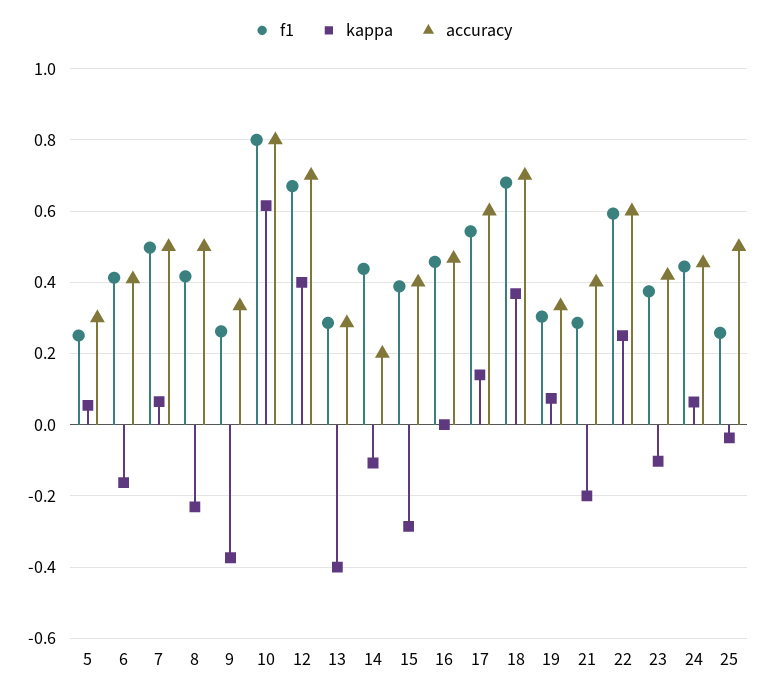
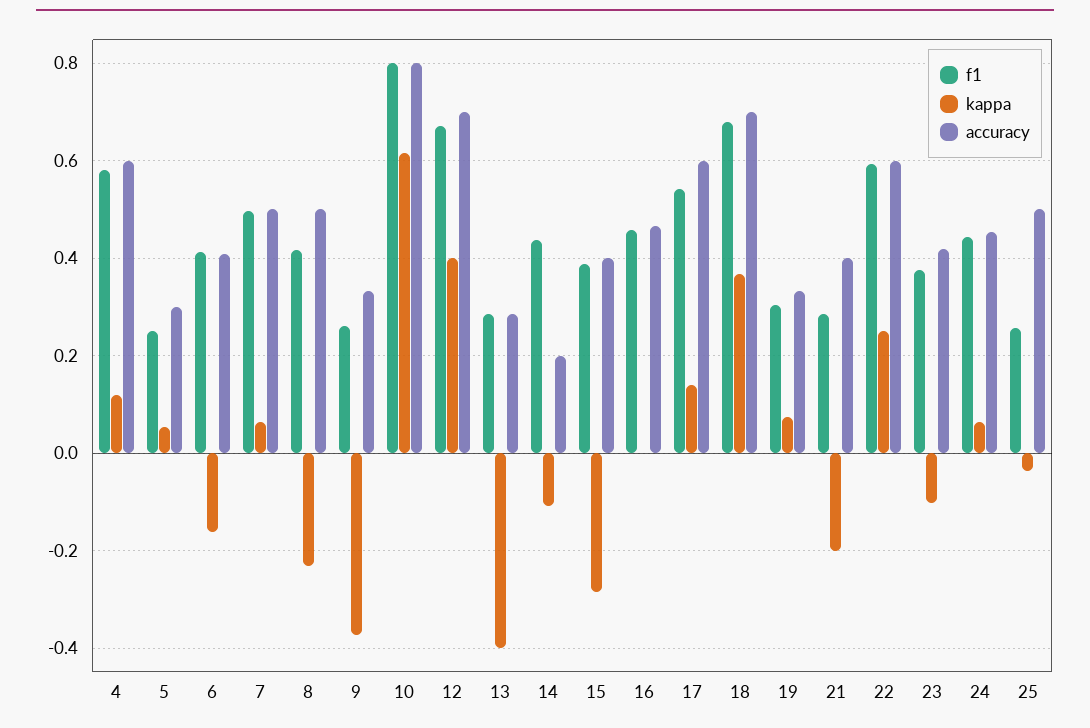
f1, 4: none -> 0.58
kappa, 4: none -> 0.12
accuracy, 4: none -> 0.6

